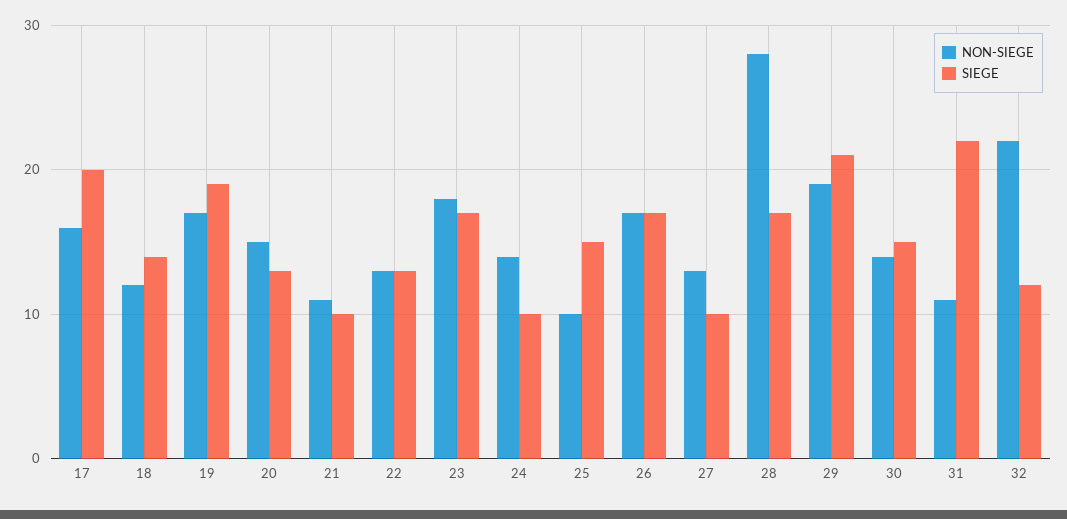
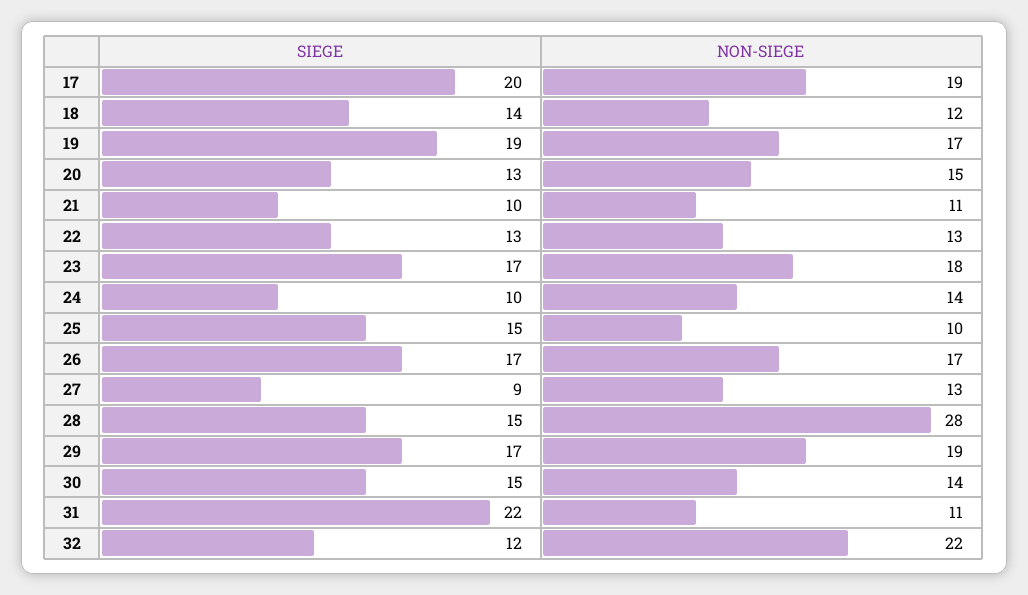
NON-SIEGE, 17: 16 -> 19
SIEGE, 27: 10 -> 9
SIEGE, 28: 17 -> 15
SIEGE, 29: 21 -> 17

